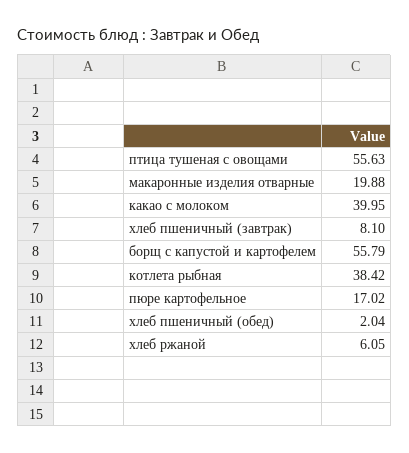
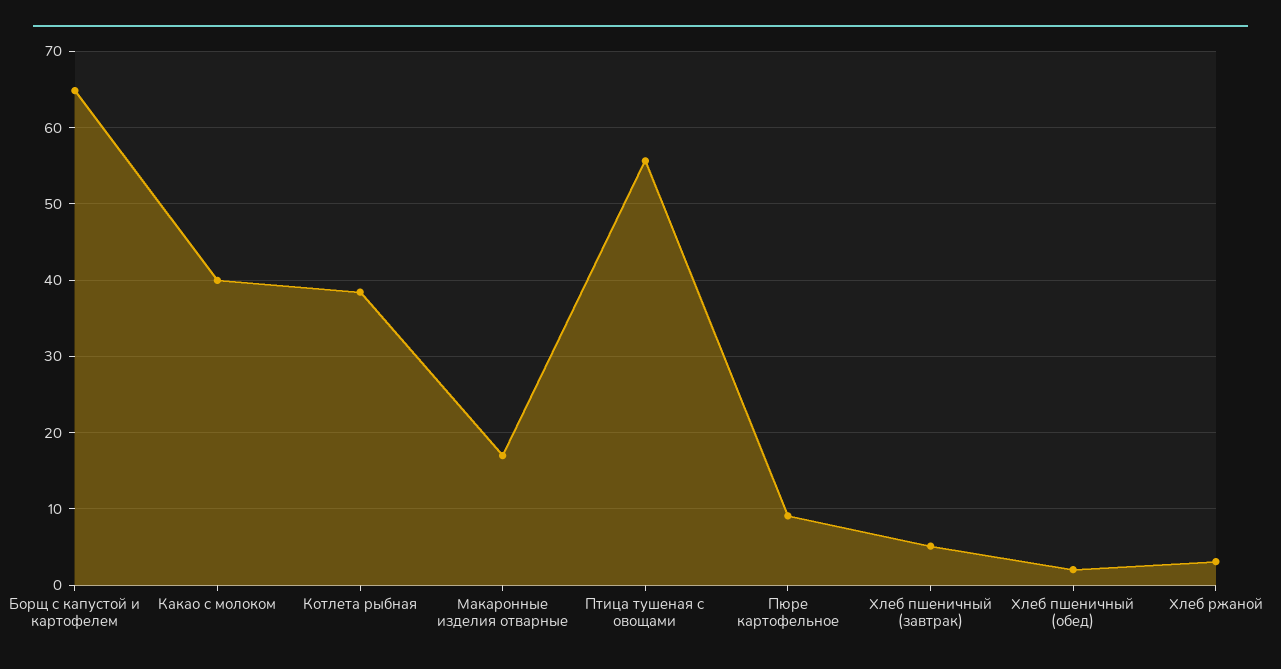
макаронные изделия отварные: 19.88 -> 17
хлеб пшеничный (завтрак): 8.1 -> 5
борщ с капустой и картофелем: 55.79 -> 65
пюре картофельное: 17.02 -> 9
хлеб ржаной: 6.05 -> 3

